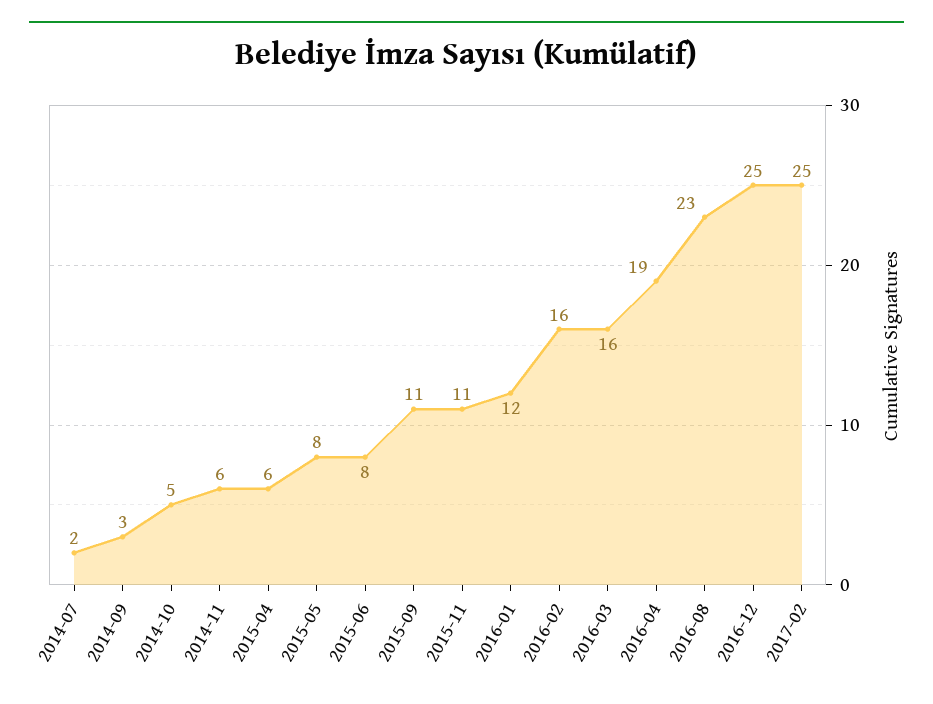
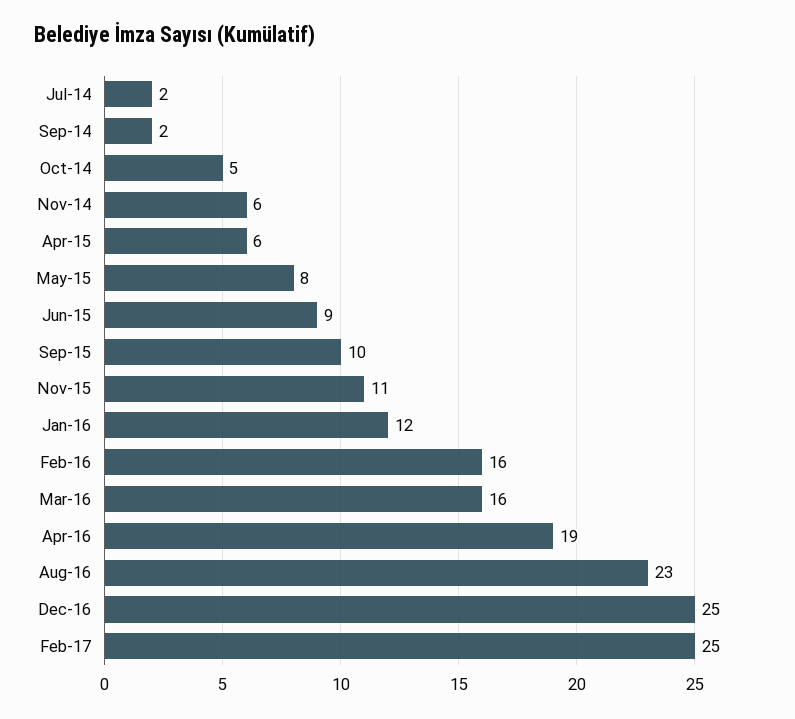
2014-09: 3 -> 2
2015-06: 8 -> 9
2015-09: 11 -> 10

